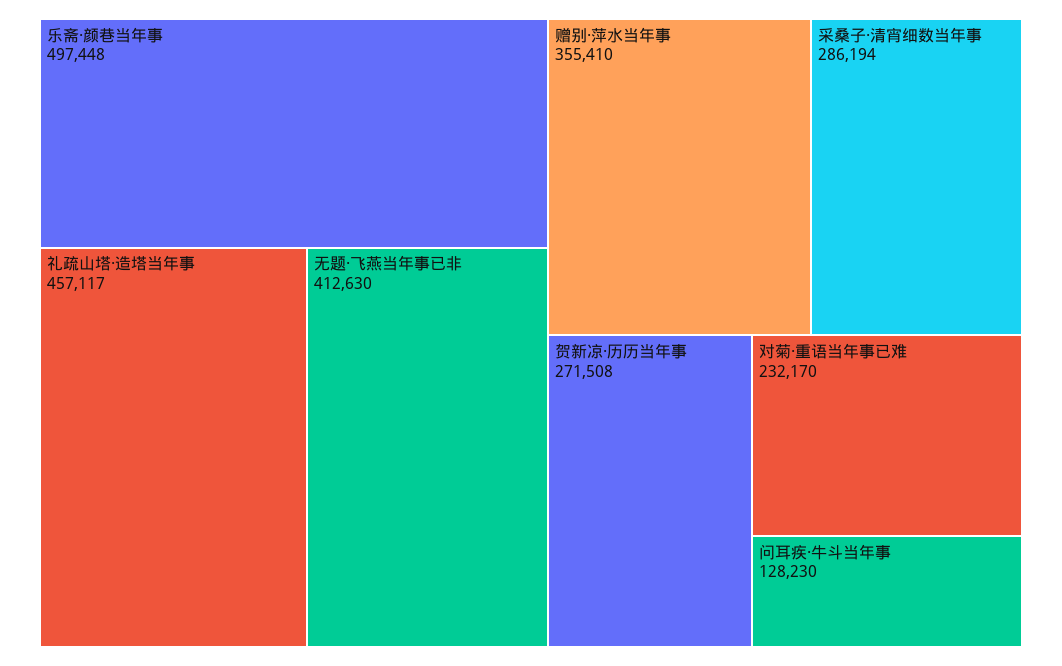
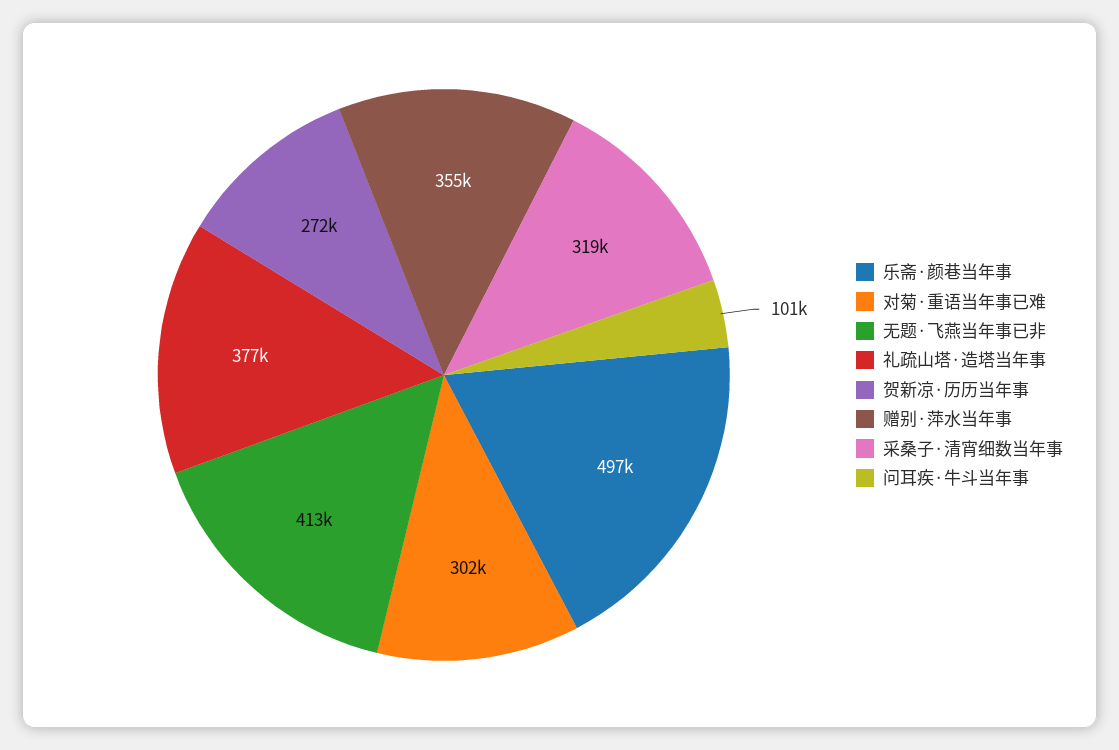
礼疏山塔·造塔当年事: 457117 -> 377000
采桑子·清宵细数当年事: 286194 -> 319000
对菊·重语当年事已难: 232170 -> 302000
问耳疾·牛斗当年事: 128230 -> 101000

